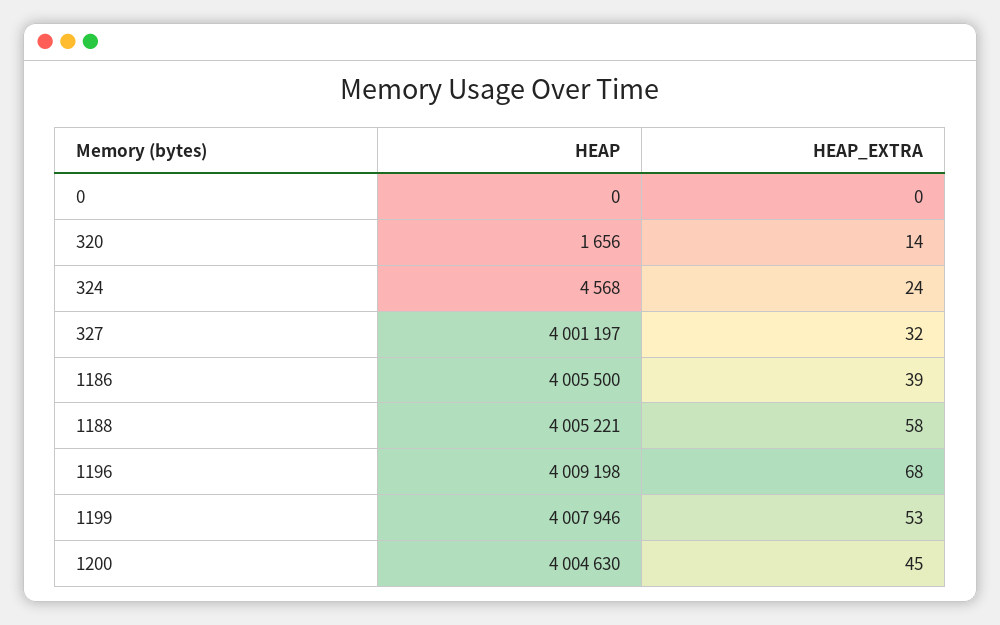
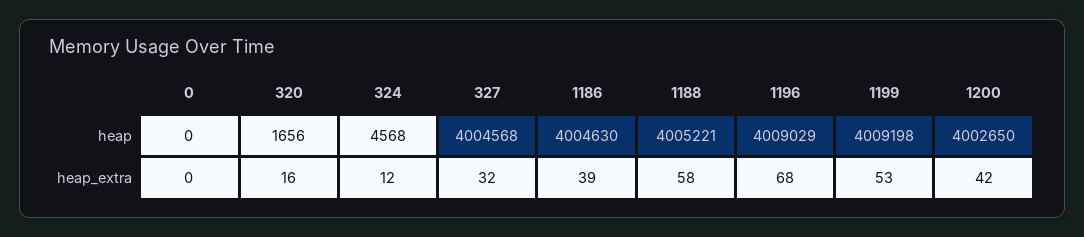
HEAP_EXTRA, 320: 14 -> 16
HEAP_EXTRA, 324: 24 -> 12
HEAP, 327: 4001197 -> 4004568
HEAP, 1186: 4005500 -> 4004630
HEAP, 1196: 4009198 -> 4009029
HEAP, 1199: 4007946 -> 4009198
HEAP, 1200: 4004630 -> 4002650
HEAP_EXTRA, 1200: 45 -> 42

